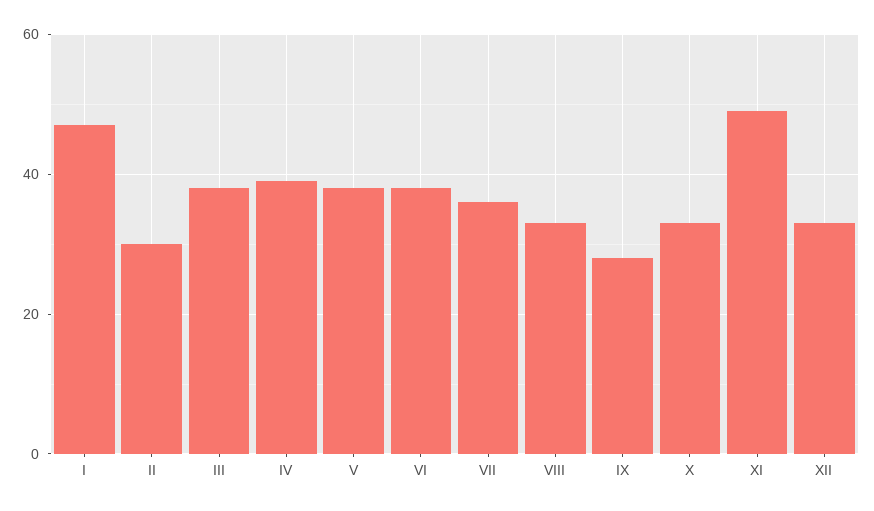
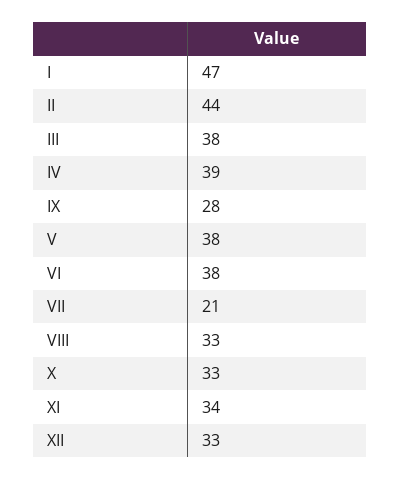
II: 30 -> 44
VII: 35 -> 21
XI: 50 -> 34

